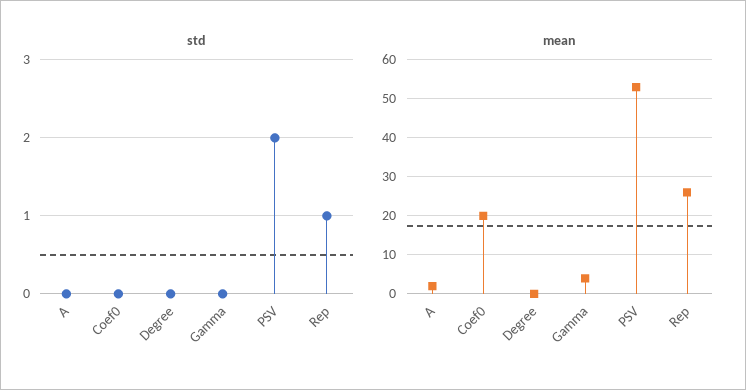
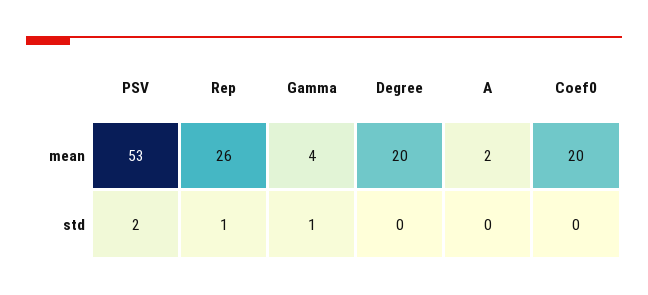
std, Gamma: 0 -> 1
mean, Degree: 0 -> 20

